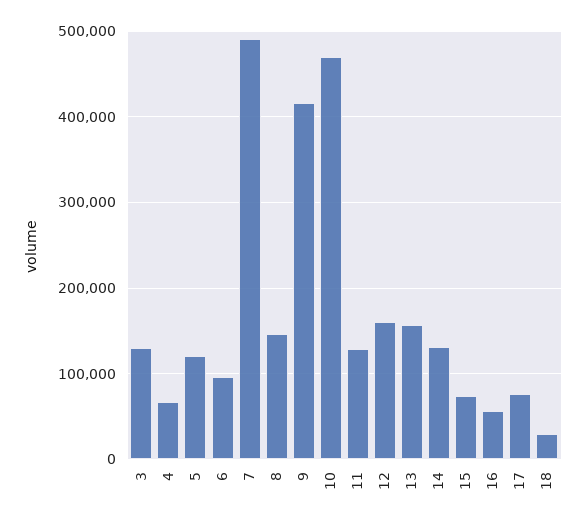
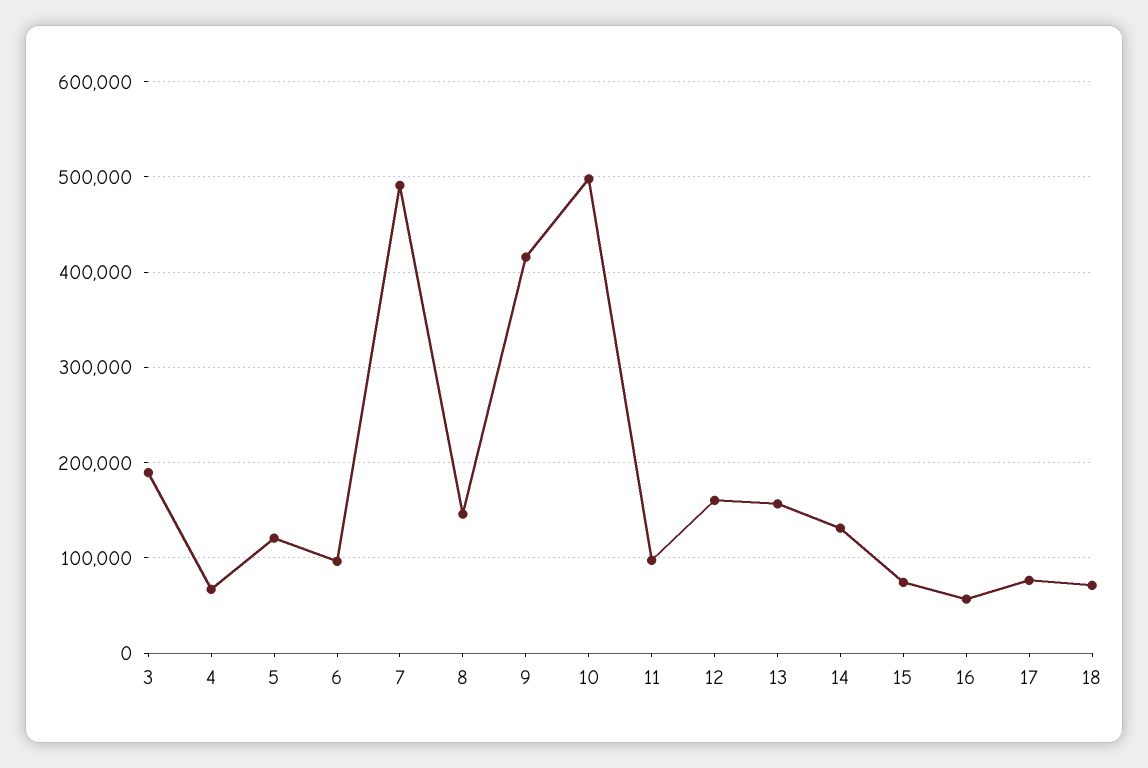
3: 130000 -> 190000
10: 470000 -> 500000
11: 130000 -> 100000
18: 30000 -> 70000

